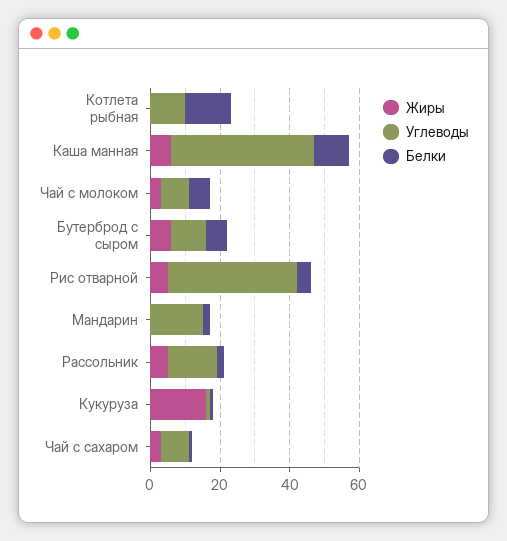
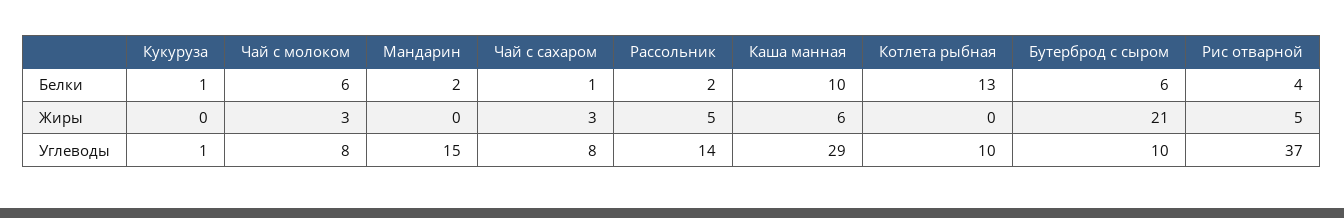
Углеводы, Каша манная: 40 -> 29
Жиры, Бутерброд с сыром: 5 -> 21
Жиры, Кукуруза: 15 -> 0

